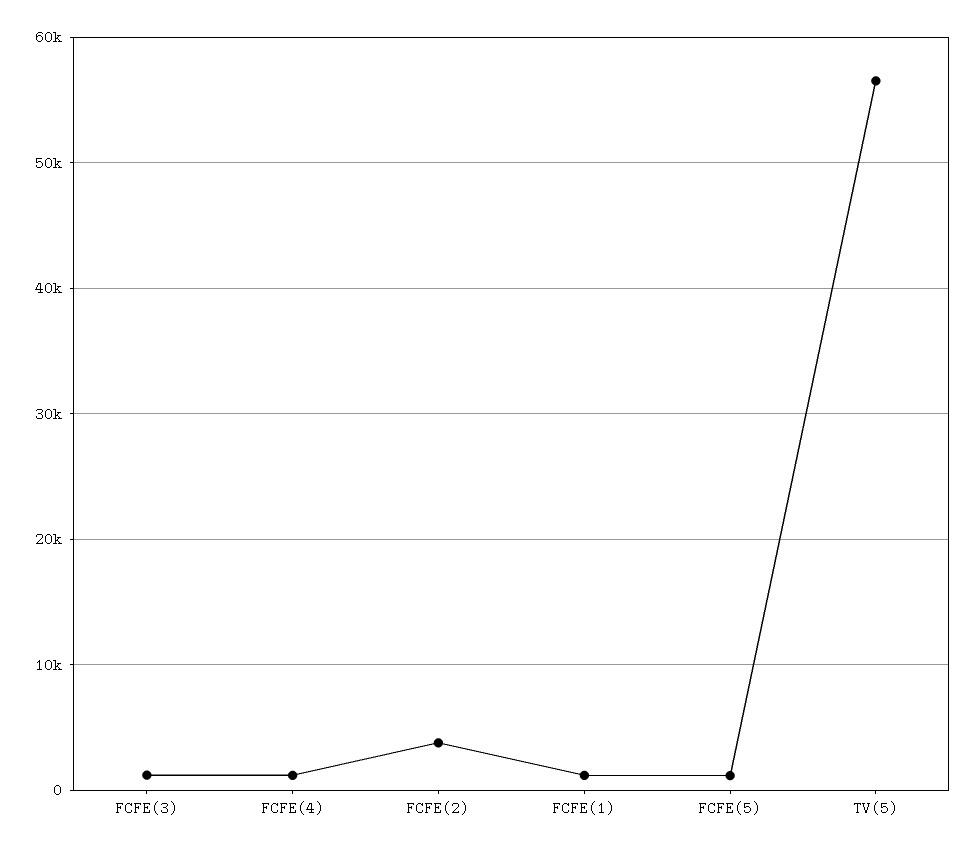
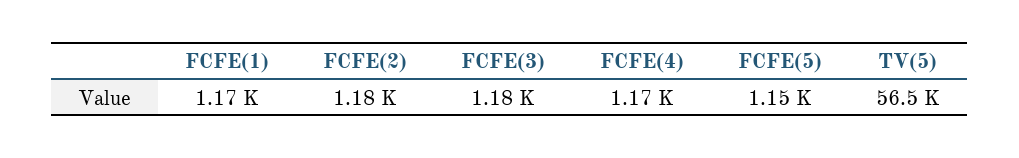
FCFE(2): 4000 -> 1180

